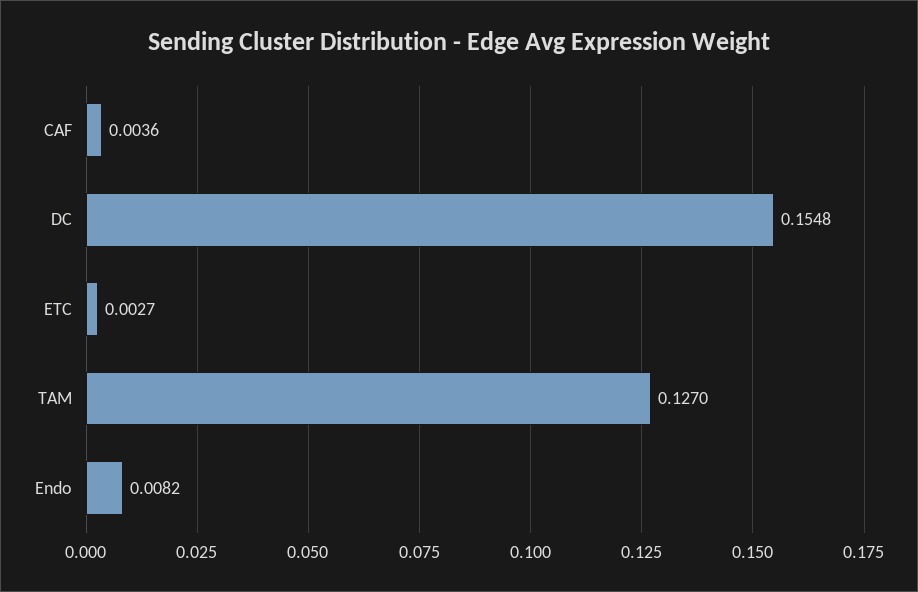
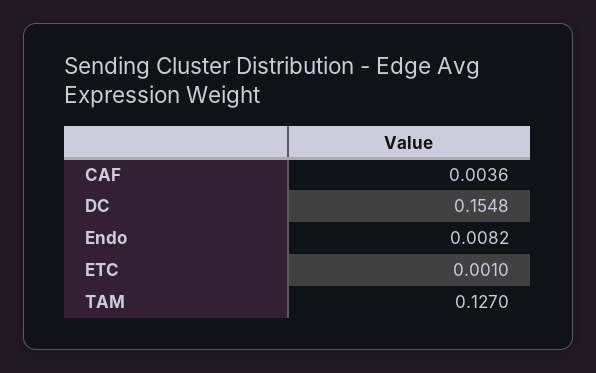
ETC: 0.0027 -> 0.001

